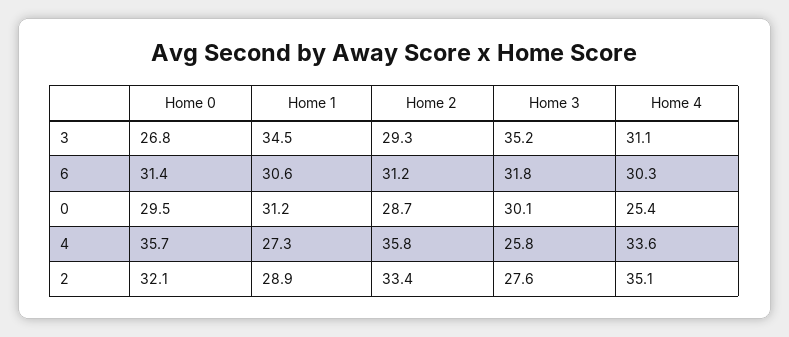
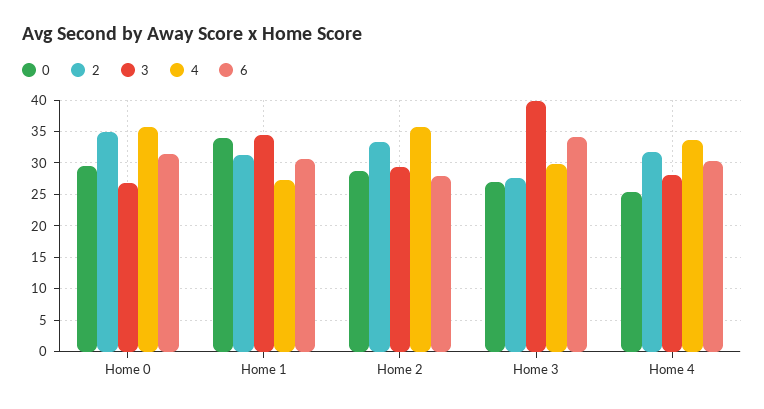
3, Home 3: 35.2 -> 40
3, Home 4: 31.1 -> 28
6, Home 2: 31.2 -> 28
6, Home 3: 31.8 -> 34
0, Home 1: 31.2 -> 34
0, Home 3: 30.1 -> 27
4, Home 3: 25.8 -> 30
2, Home 0: 32.1 -> 35
2, Home 1: 28.9 -> 31
2, Home 4: 35.1 -> 32

